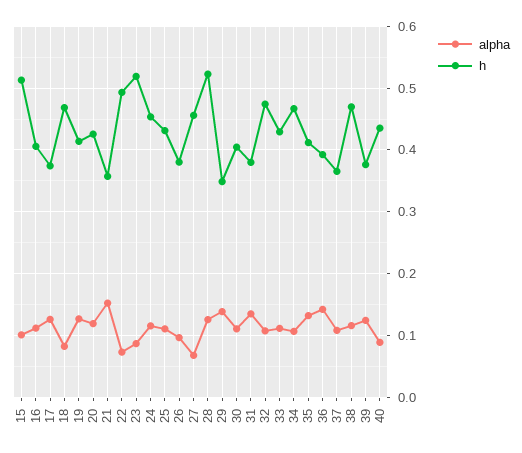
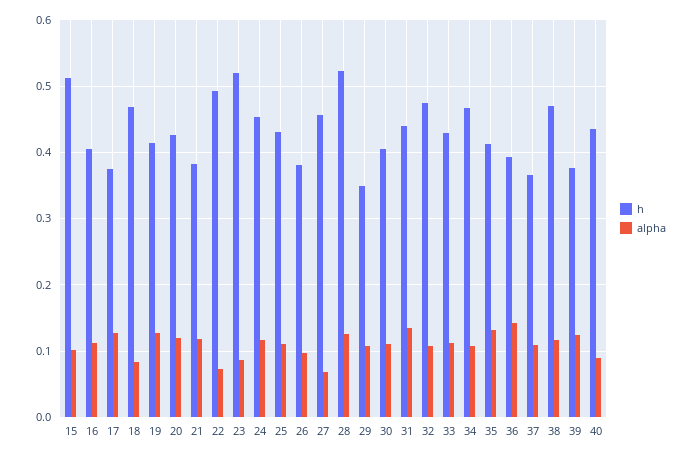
alpha, 21: 0.15 -> 0.12
h, 21: 0.36 -> 0.38
alpha, 29: 0.14 -> 0.11
h, 31: 0.38 -> 0.44

